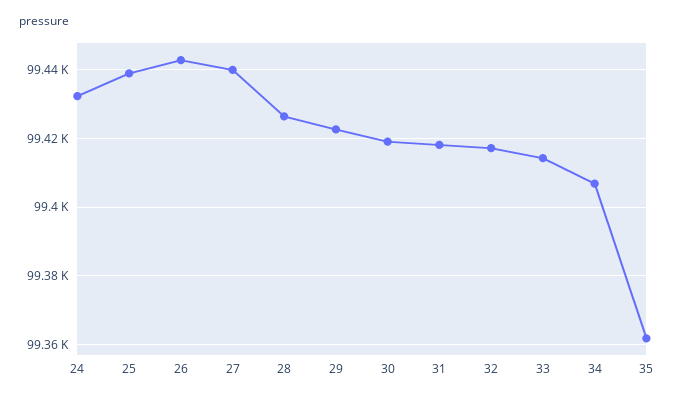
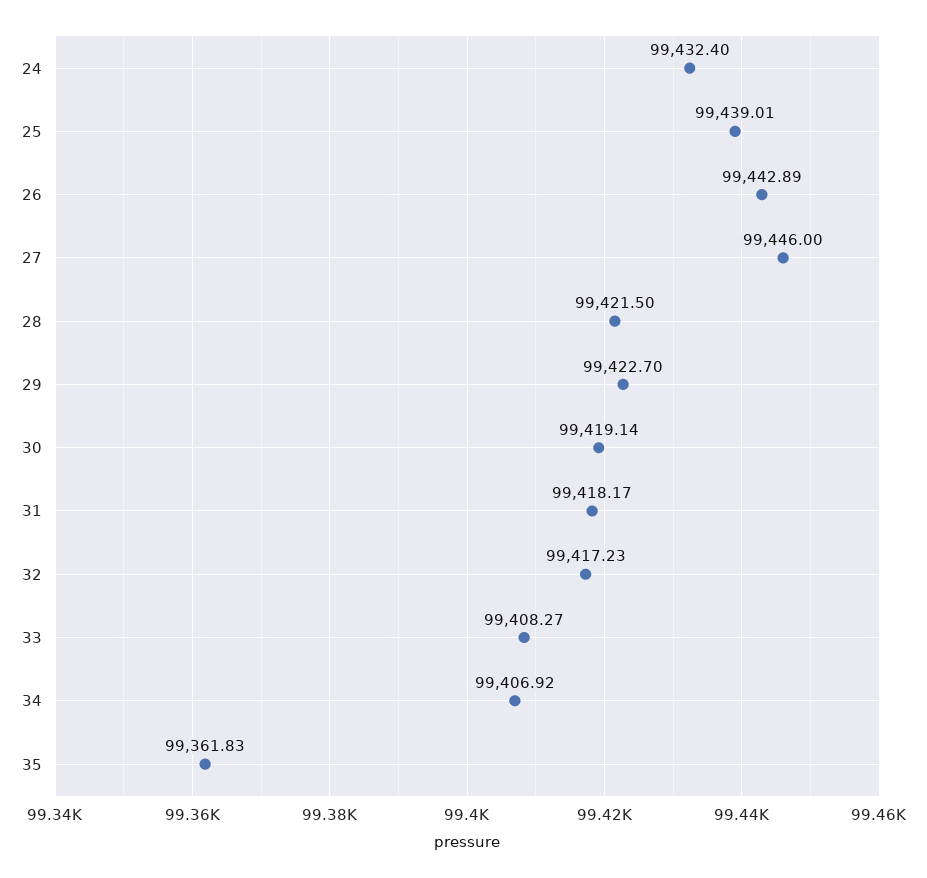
27: 99440 -> 99446
28: 99426 -> 99421.5
33: 99414 -> 99408.27

